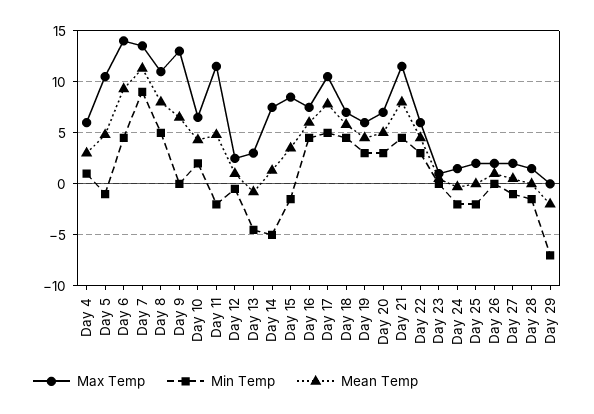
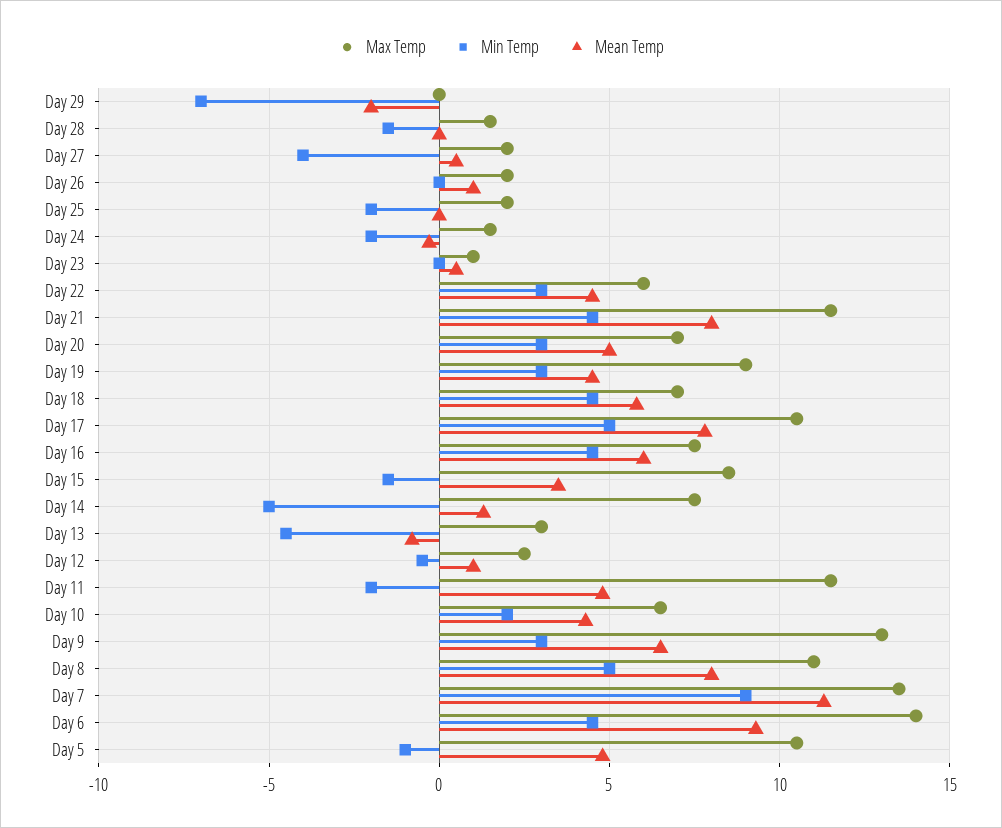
Max Temp, Day 4: 6 -> none
Min Temp, Day 4: 1 -> none
Mean Temp, Day 4: 3 -> none
Min Temp, Day 9: 0 -> 3
Max Temp, Day 19: 6 -> 9
Min Temp, Day 27: -1 -> -4

